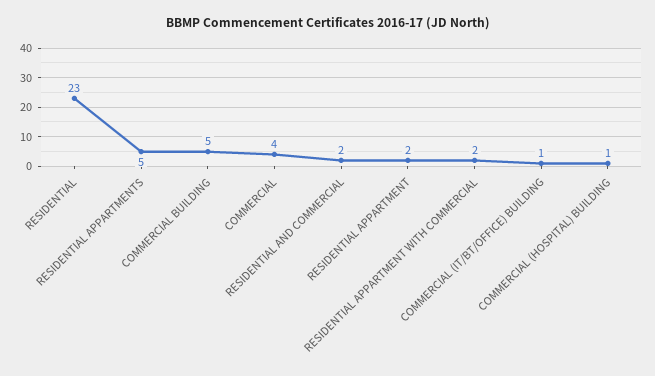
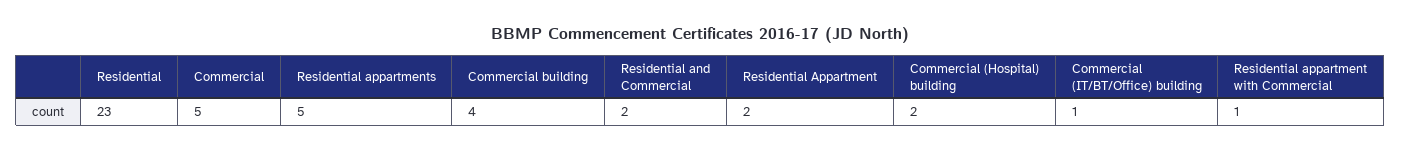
COMMERCIAL BUILDING: 5 -> 4
COMMERCIAL: 4 -> 5
RESIDENTIAL APPARTMENT WITH COMMERCIAL: 2 -> 1
COMMERCIAL (HOSPITAL) BUILDING: 1 -> 2

